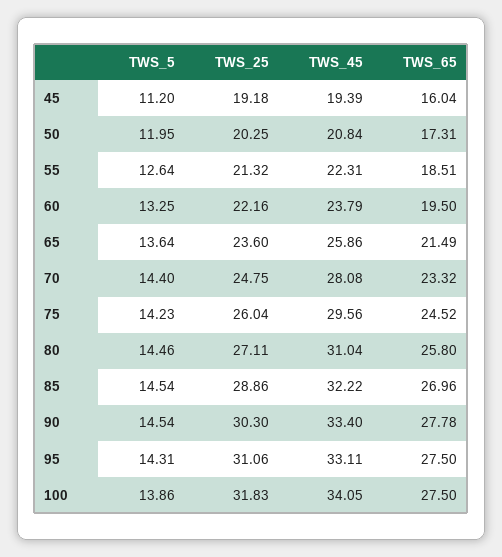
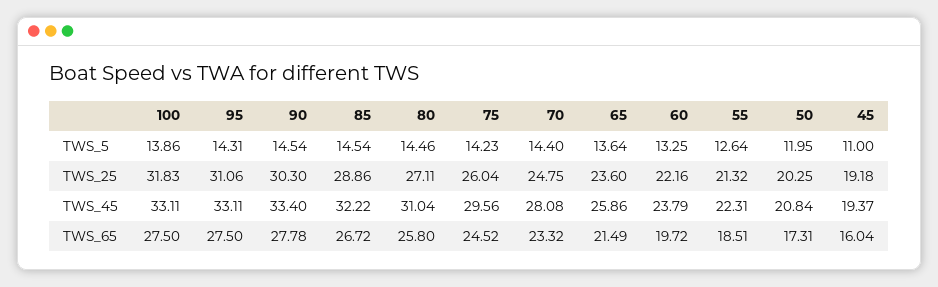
TWS_5, 45: 11.2 -> 11
TWS_45, 45: 19.39 -> 19.37
TWS_65, 60: 19.5 -> 19.72
TWS_65, 85: 26.96 -> 26.72
TWS_45, 100: 34.05 -> 33.11

